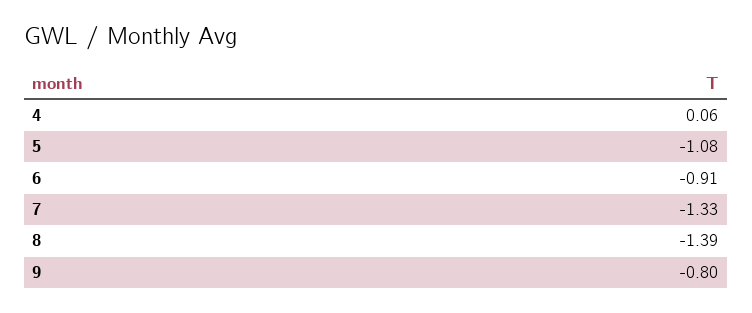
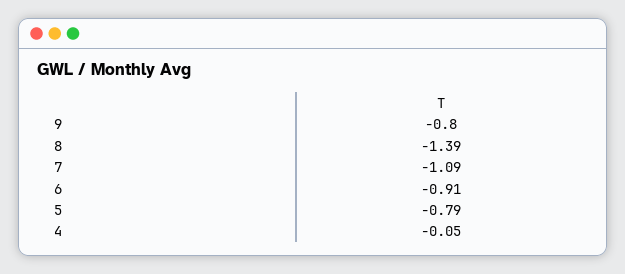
4: 0.06 -> -0.05
5: -1.08 -> -0.79
7: -1.33 -> -1.09

